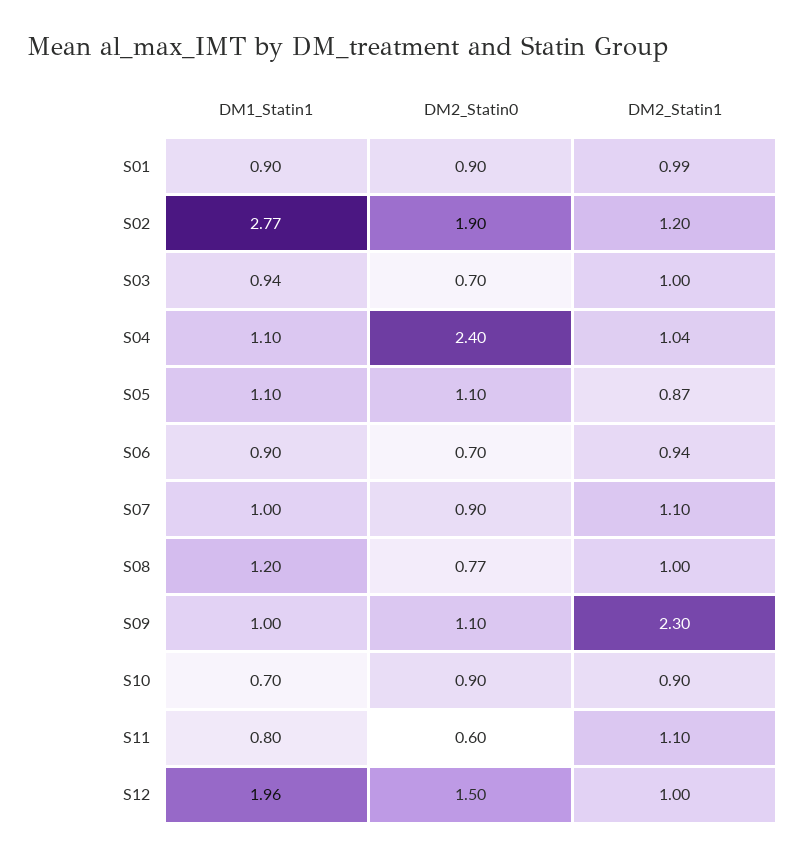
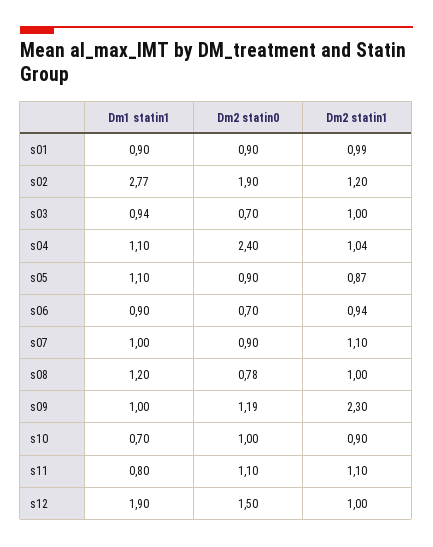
DM2_Statin0, S05: 1.1 -> 0.9
DM2_Statin0, S08: 0.77 -> 0.78
DM2_Statin0, S09: 1.1 -> 1.19
DM2_Statin0, S10: 0.9 -> 1
DM2_Statin0, S11: 0.6 -> 1.1
DM1_Statin1, S12: 1.96 -> 1.9

